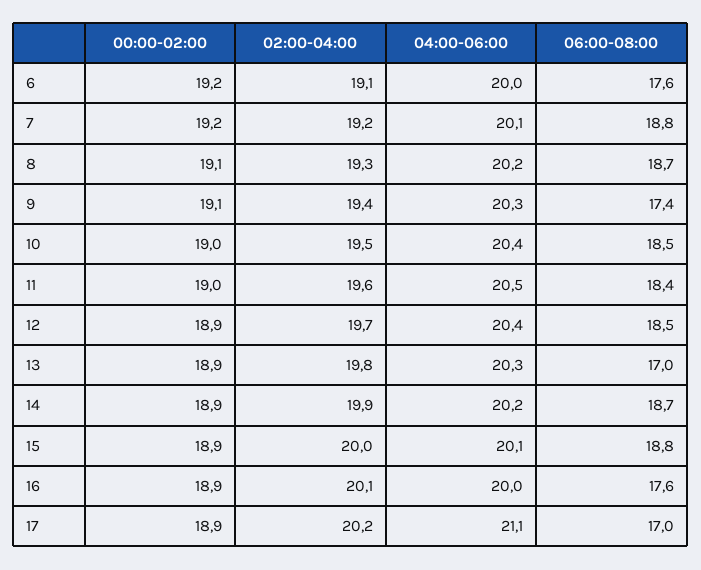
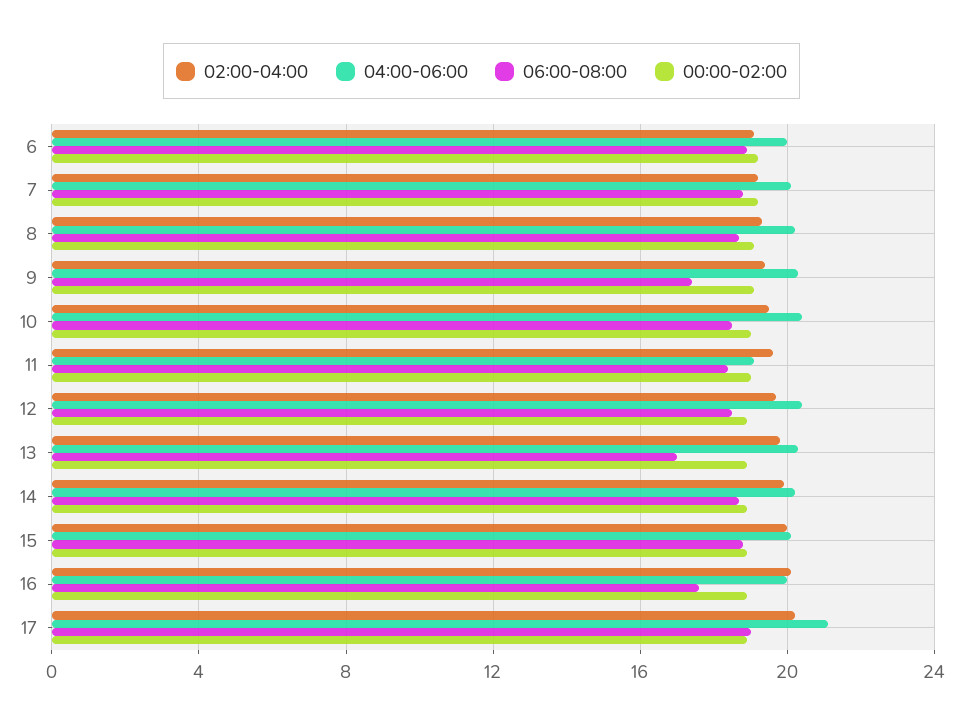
06:00-08:00, 6: 17.6 -> 19
04:00-06:00, 11: 20.5 -> 19
06:00-08:00, 17: 17 -> 19

